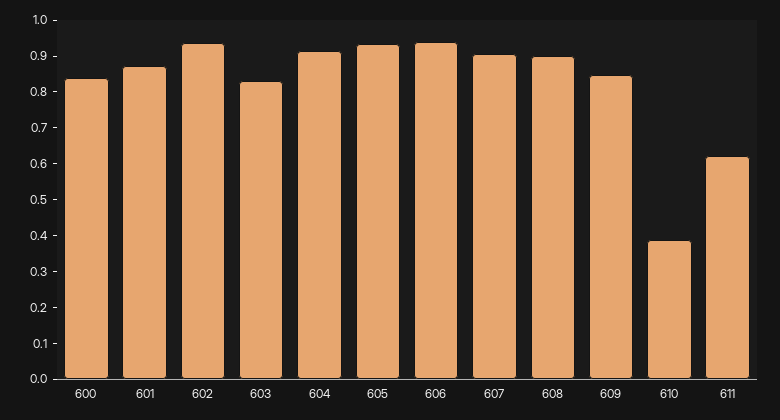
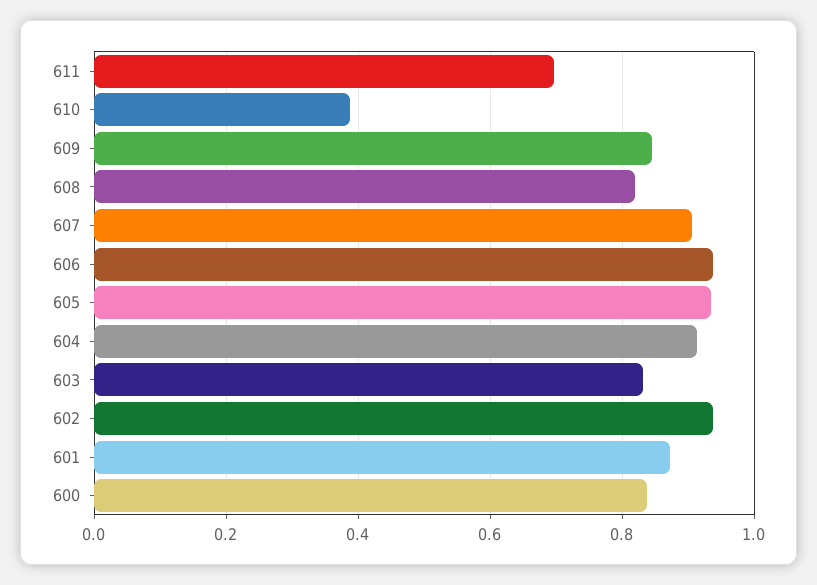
608: 0.9 -> 0.82
611: 0.625 -> 0.7

